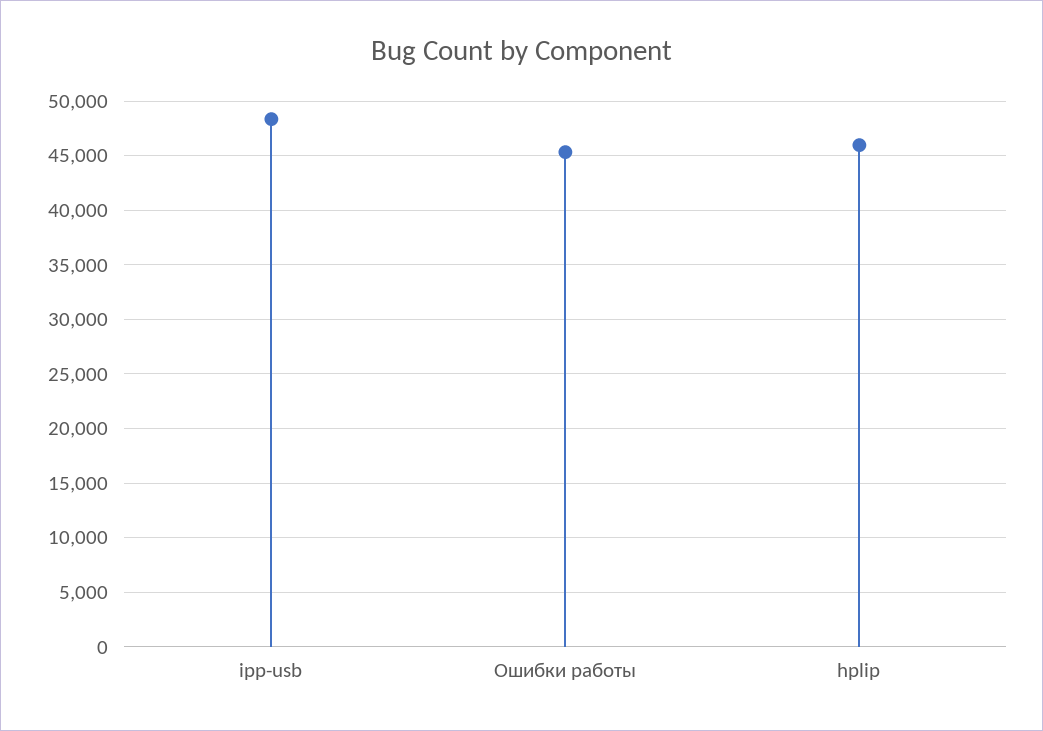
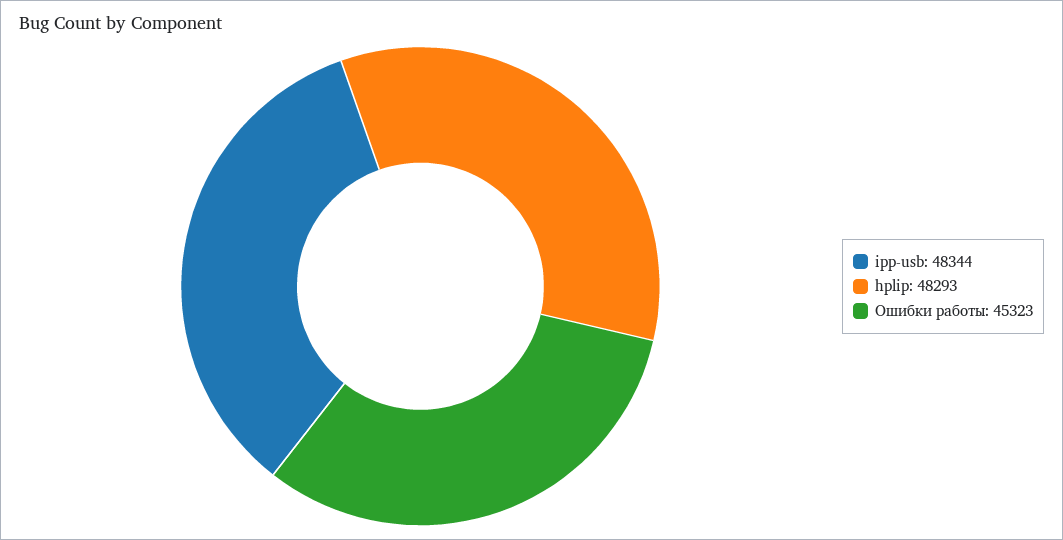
hplip: 46000 -> 48293

